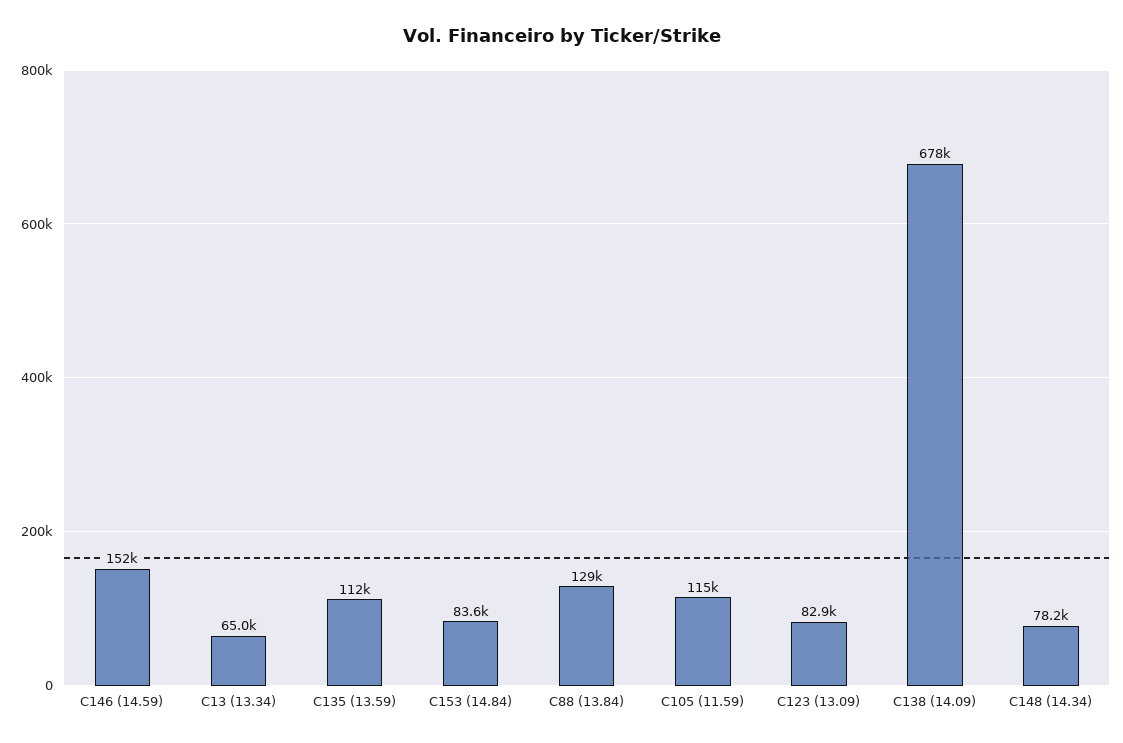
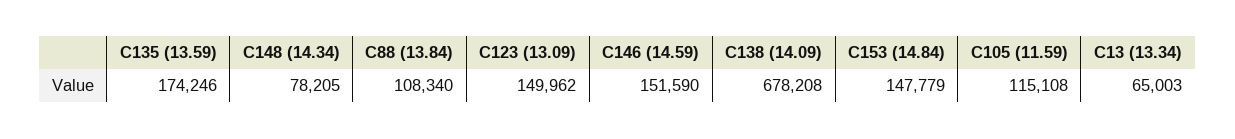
C135 (13.59): 112000 -> 174246
C153 (14.84): 83600 -> 147779
C88 (13.84): 129000 -> 108340
C123 (13.09): 82900 -> 149962

